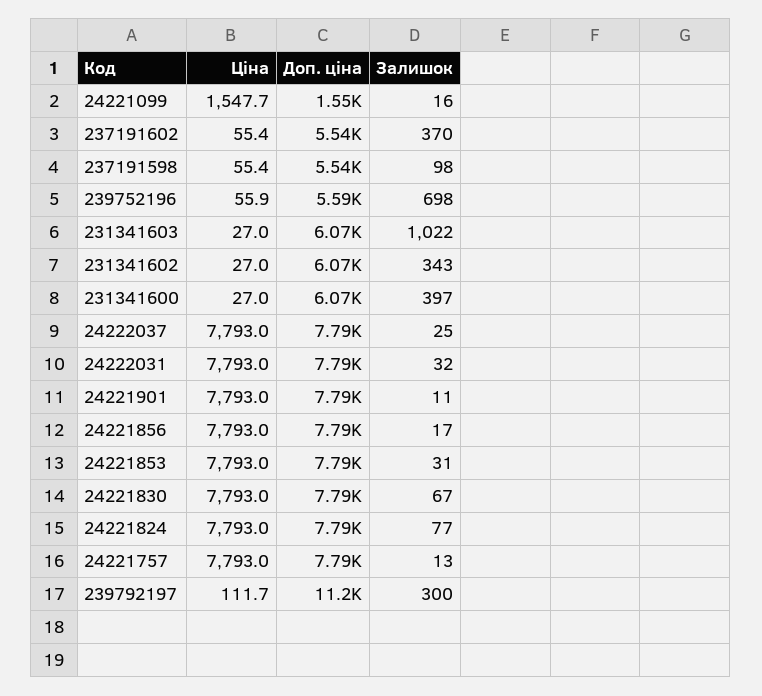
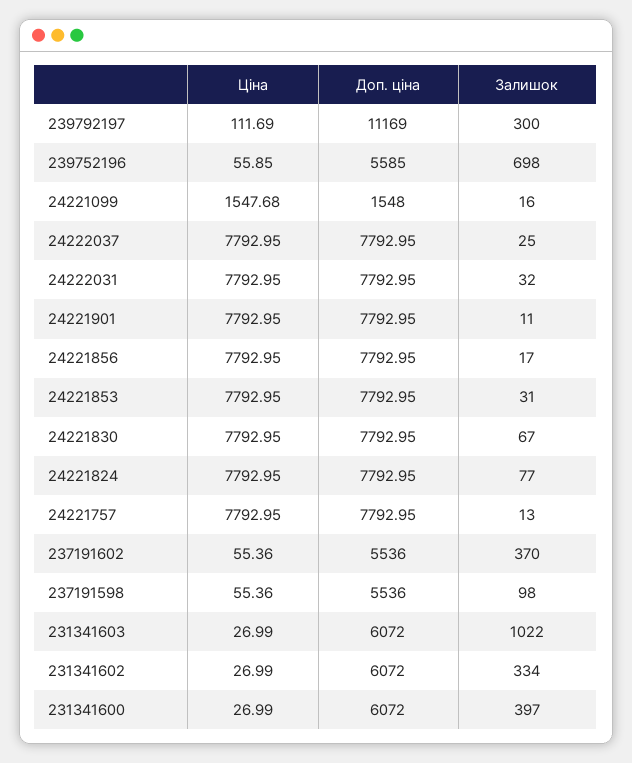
Залишок, 231341602: 343 -> 334

